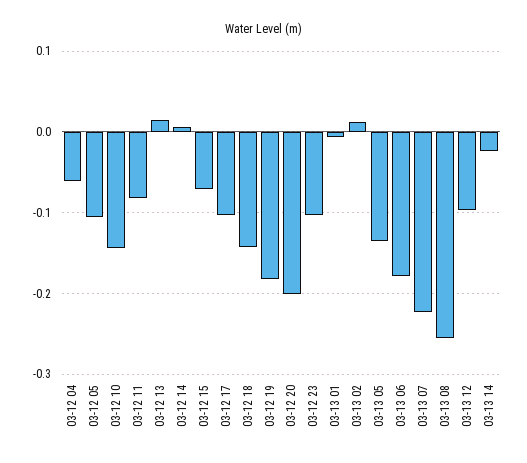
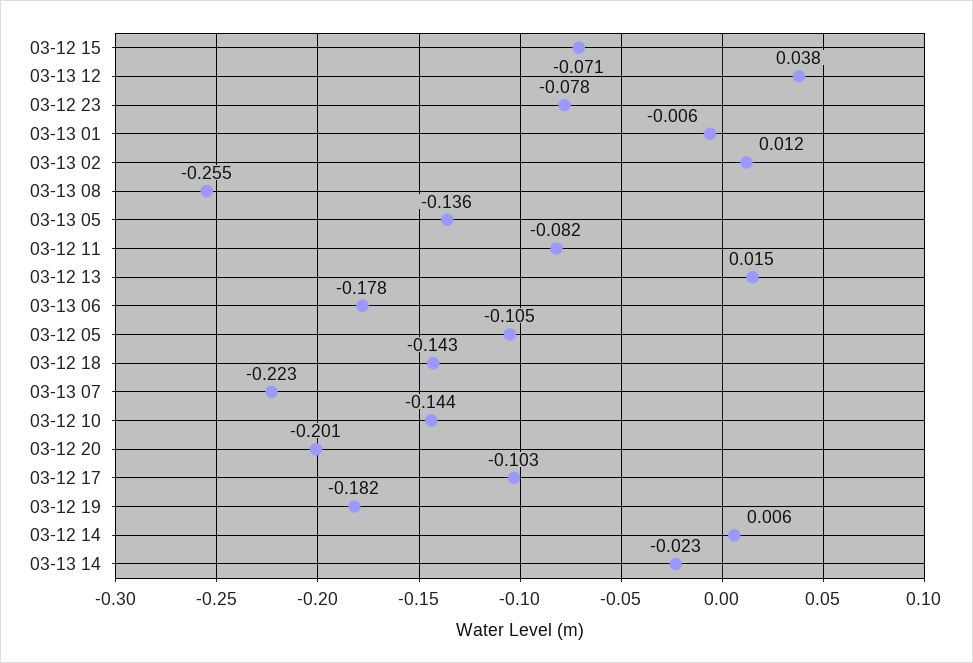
03-12 04: -0.06 -> none
03-12 23: -0.1 -> -0.078
03-13 12: -0.1 -> 0.038

